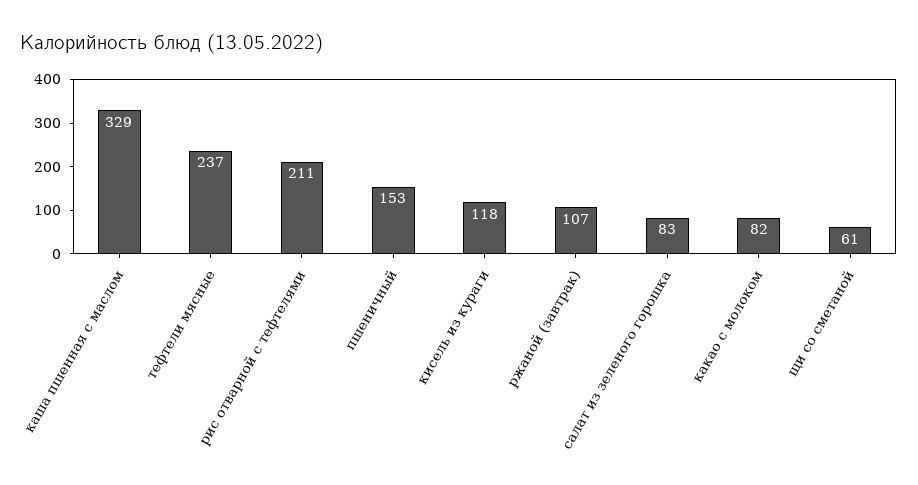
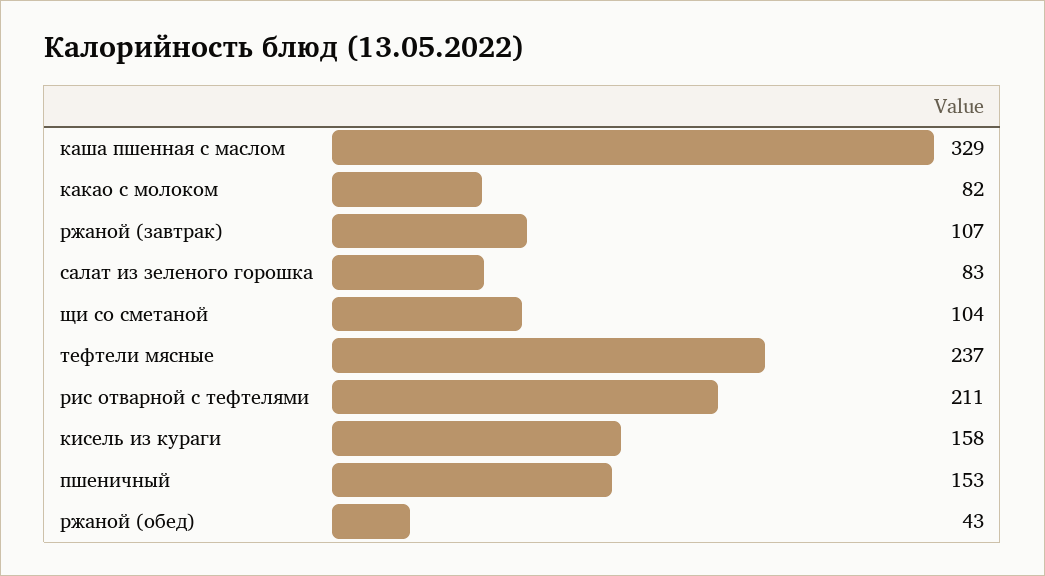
кисель из кураги: 118 -> 158
щи со сметаной: 61 -> 104
ржаной (обед): none -> 43

